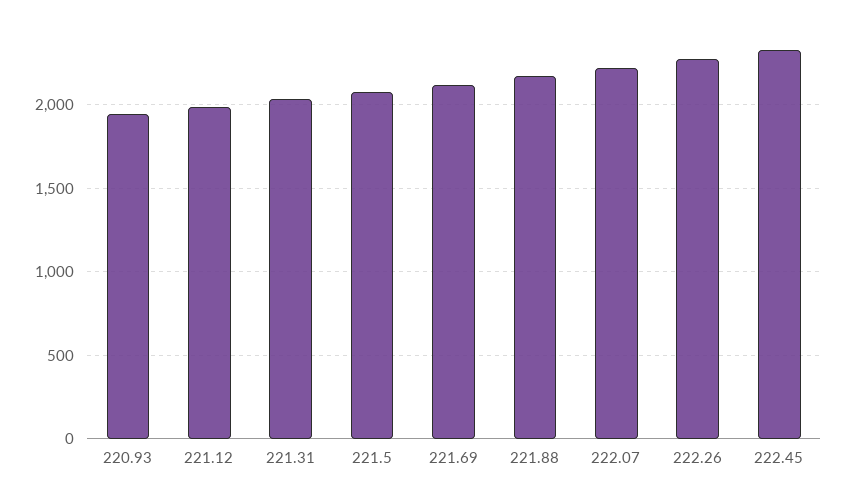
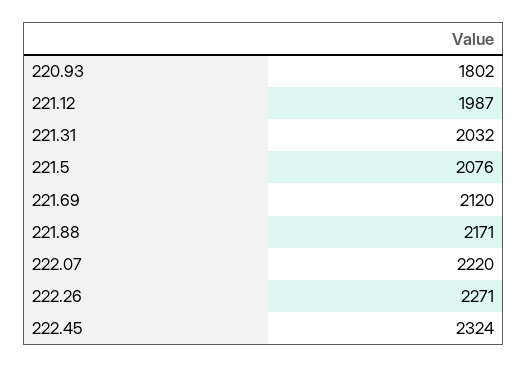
220.93: 1950 -> 1802

